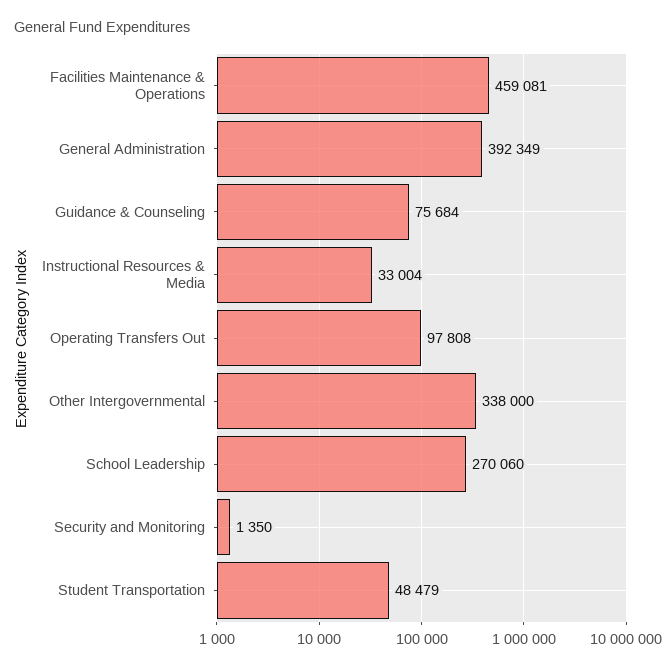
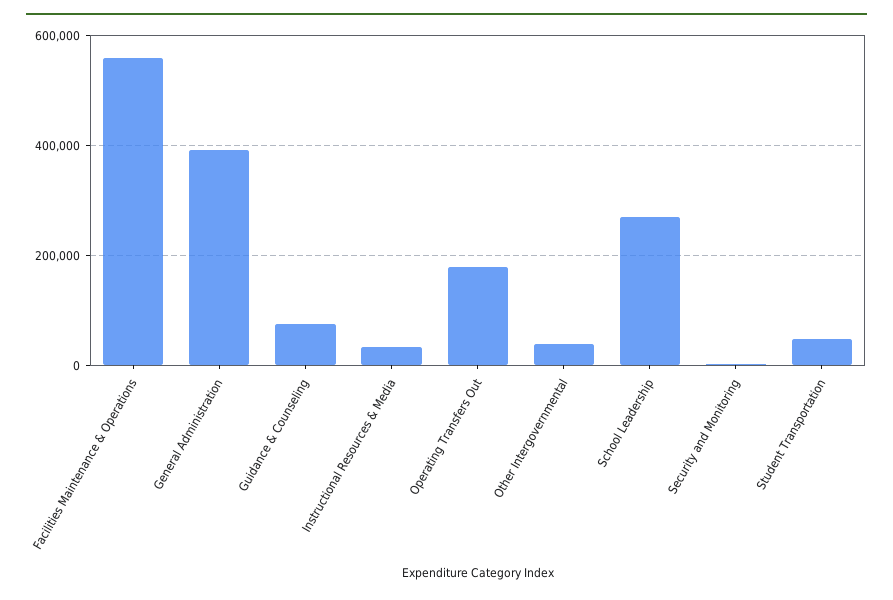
Facilities Maintenance & Operations: 459081 -> 560000
Operating Transfers Out: 97808 -> 180000
Other Intergovernmental: 338000 -> 40000

